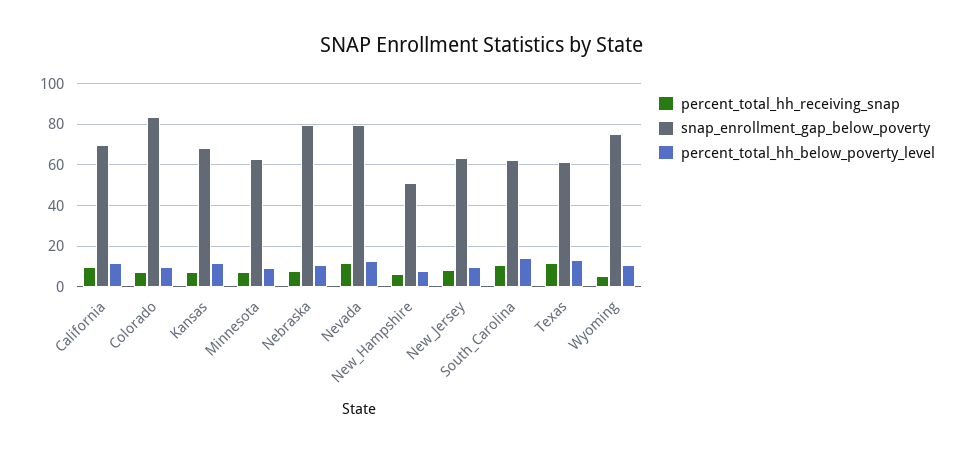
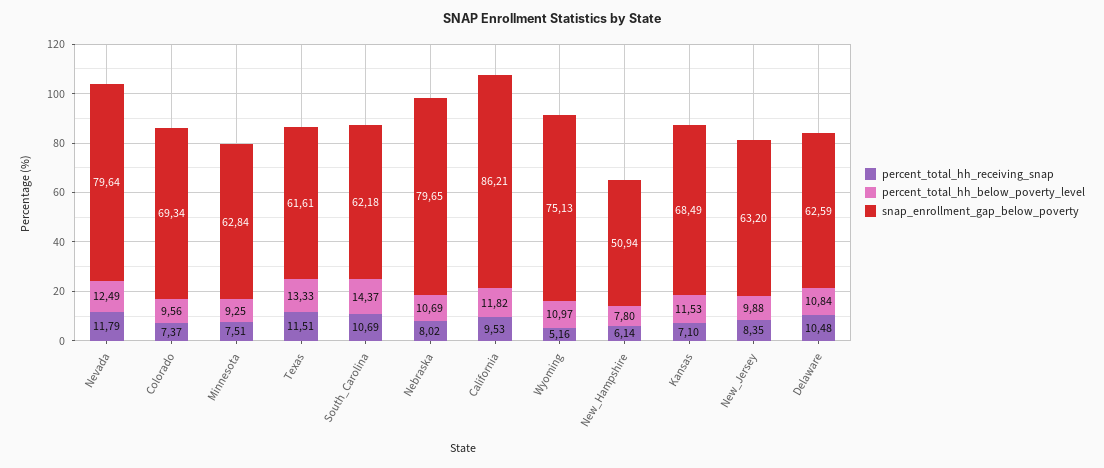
snap_enrollment_gap_below_poverty, California: 70 -> 86.21
snap_enrollment_gap_below_poverty, Colorado: 85 -> 69.34
percent_total_hh_receiving_snap, Delaware: none -> 10.48
percent_total_hh_below_poverty_level, Delaware: none -> 10.84
snap_enrollment_gap_below_poverty, Delaware: none -> 62.59

